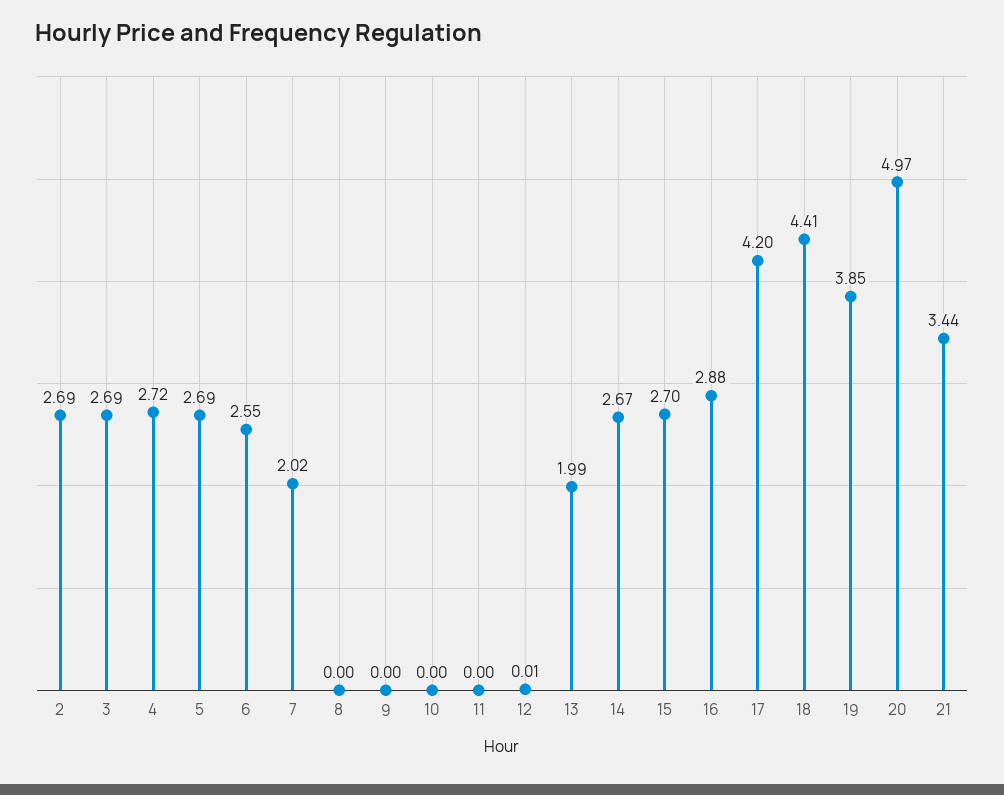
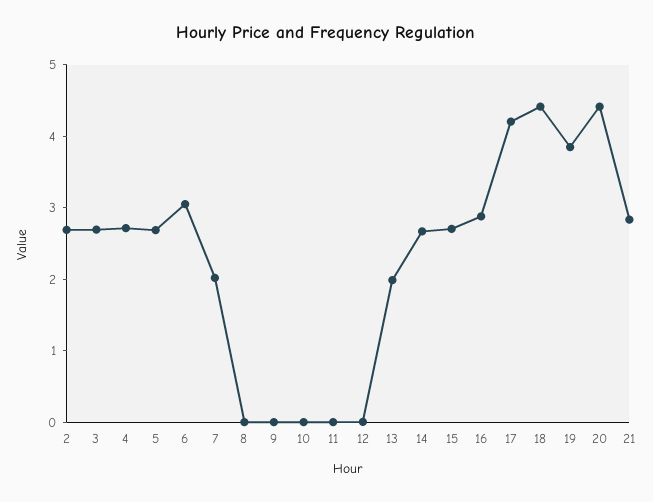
6: 2.55 -> 3
20: 4.97 -> 4.4
21: 3.44 -> 2.8

